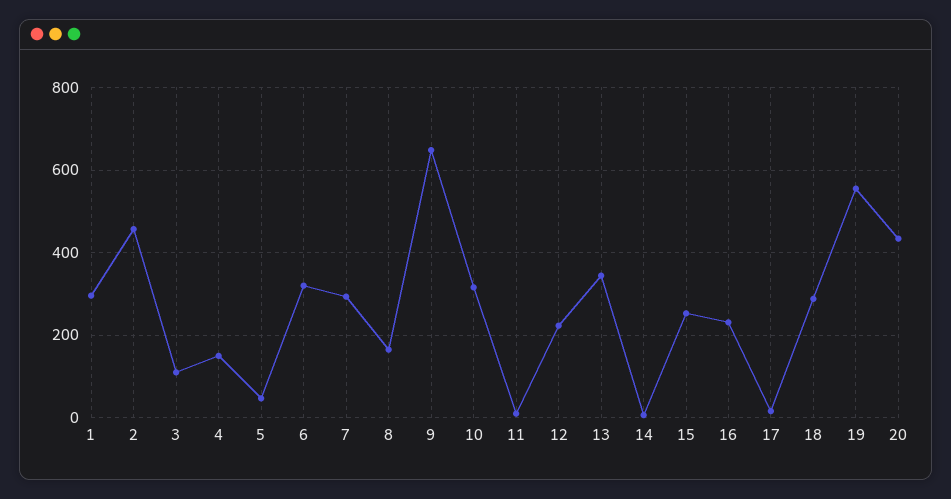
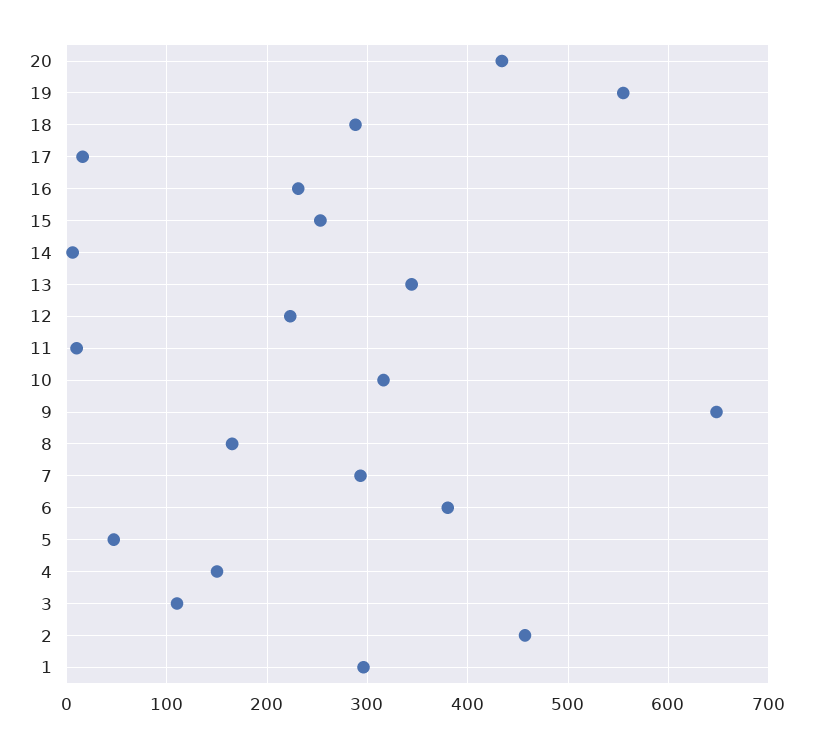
6: 320 -> 380

